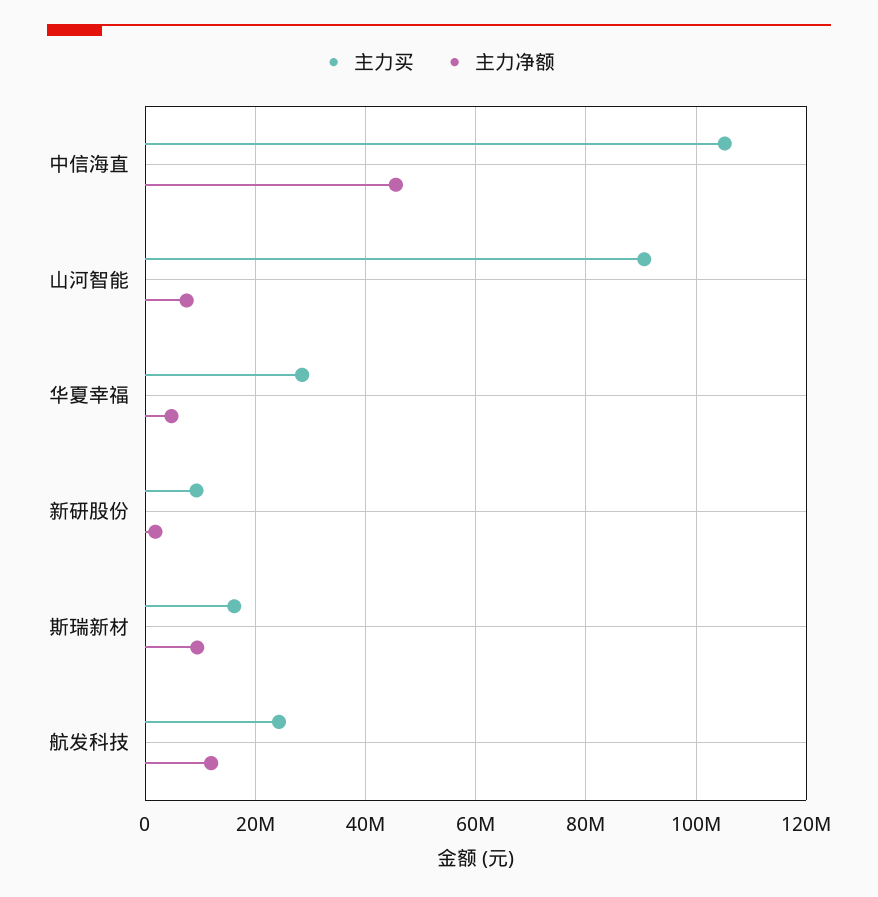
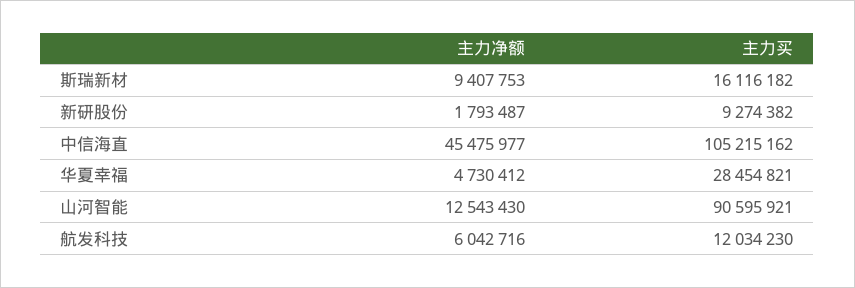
主力净额, 山河智能: 8000000 -> 12543430
主力买, 航发科技: 24000000 -> 12034230
主力净额, 航发科技: 12000000 -> 6042716

